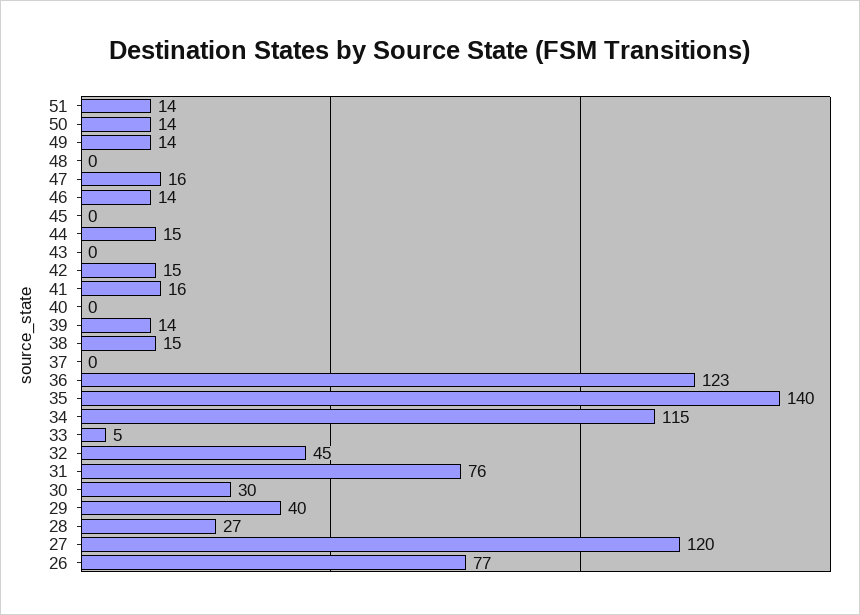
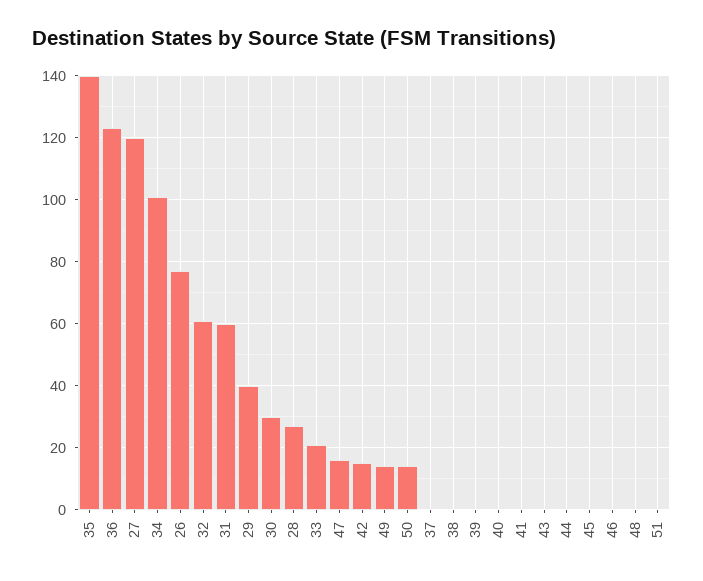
51: 14 -> 0
46: 14 -> 0
44: 15 -> 0
41: 16 -> 0
39: 14 -> 0
38: 15 -> 0
34: 115 -> 100
33: 5 -> 20
32: 45 -> 60
31: 76 -> 60

